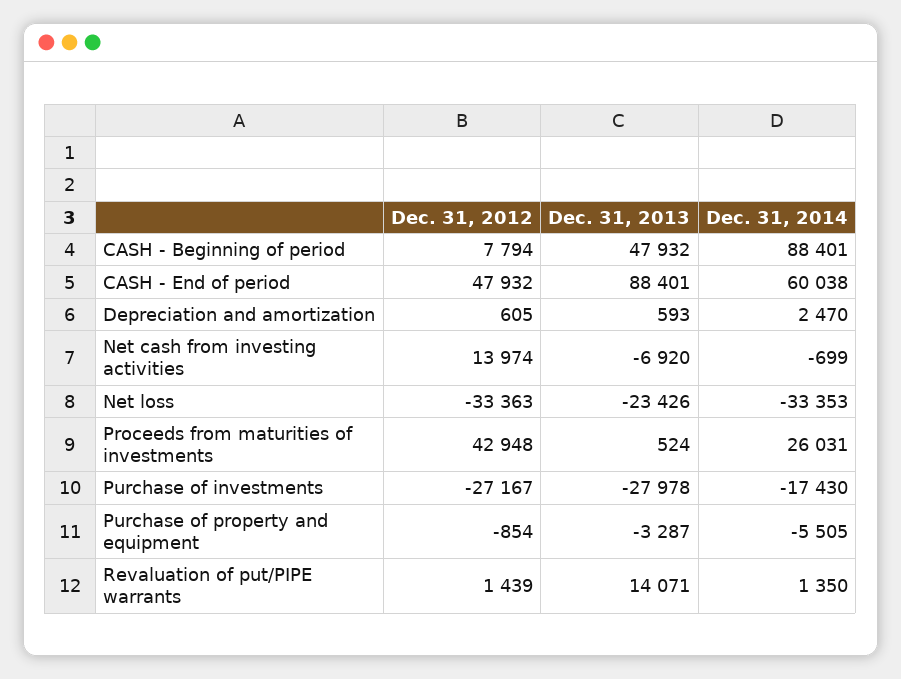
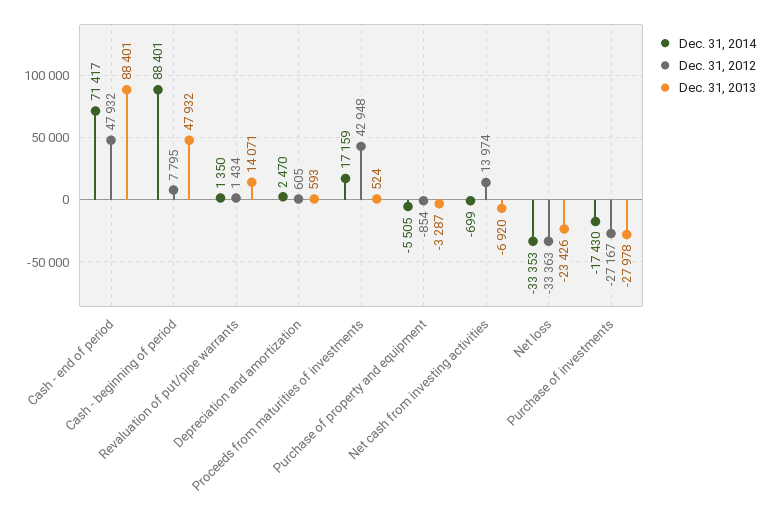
Dec. 31, 2012, CASH - Beginning of period: 7794 -> 7795
Dec. 31, 2014, CASH - End of period: 60038 -> 71417
Dec. 31, 2014, Proceeds from maturities of investments: 26031 -> 17159
Dec. 31, 2012, Revaluation of put/PIPE warrants: 1439 -> 1434

